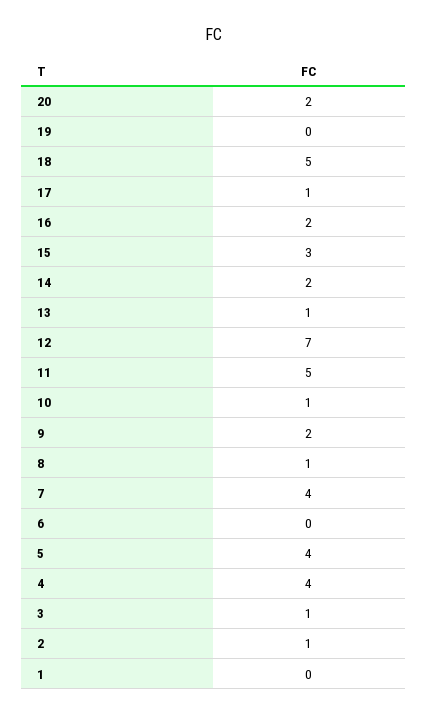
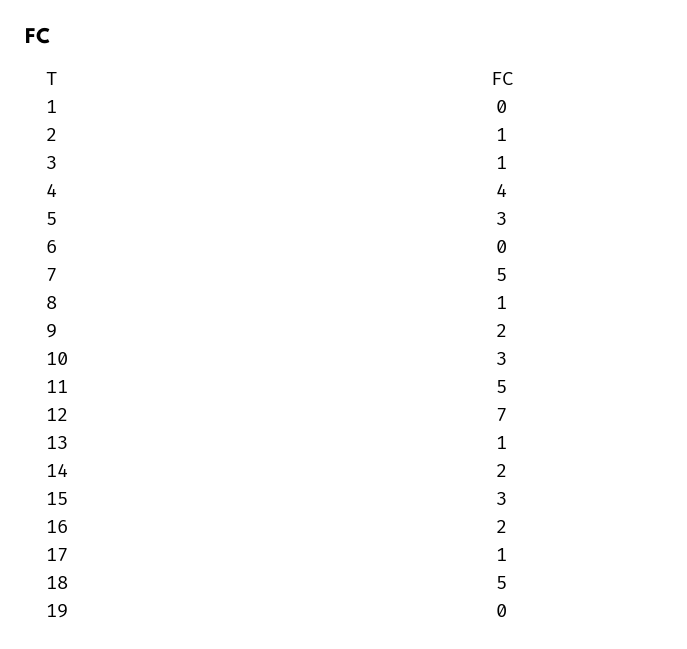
20: 2 -> none
10: 1 -> 3
7: 4 -> 5
5: 4 -> 3

